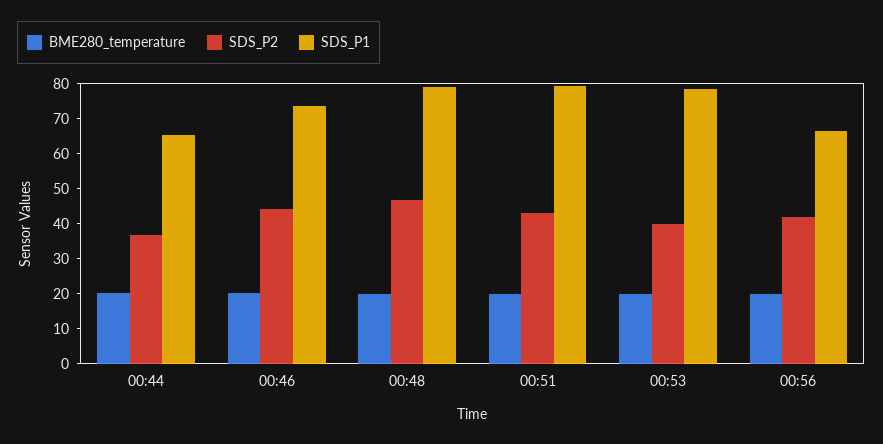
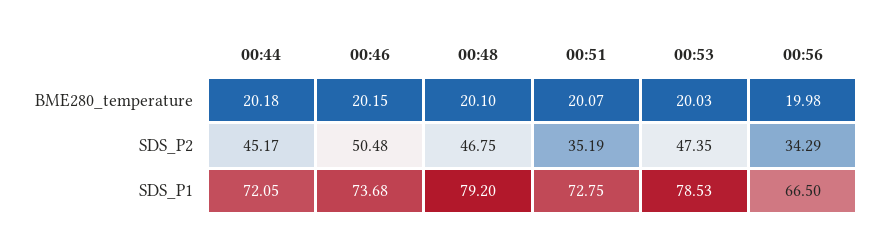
SDS_P2, 00:44: 37.5 -> 45.17
SDS_P1, 00:44: 65 -> 72.05
SDS_P2, 00:46: 45 -> 50.48
SDS_P2, 00:51: 42.5 -> 35.19
SDS_P1, 00:51: 80 -> 72.75
SDS_P2, 00:53: 40 -> 47.35
SDS_P2, 00:56: 42.5 -> 34.29

